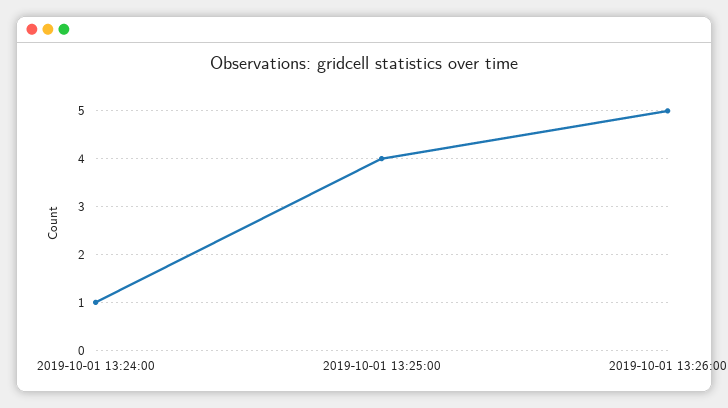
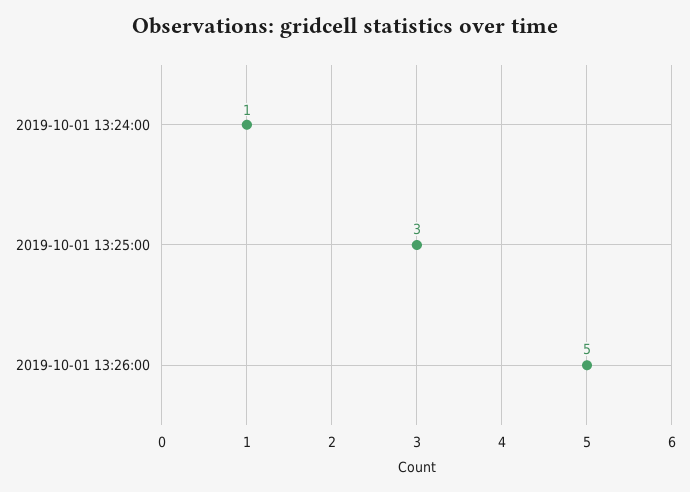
2019-10-01 13:25:00: 4 -> 3

